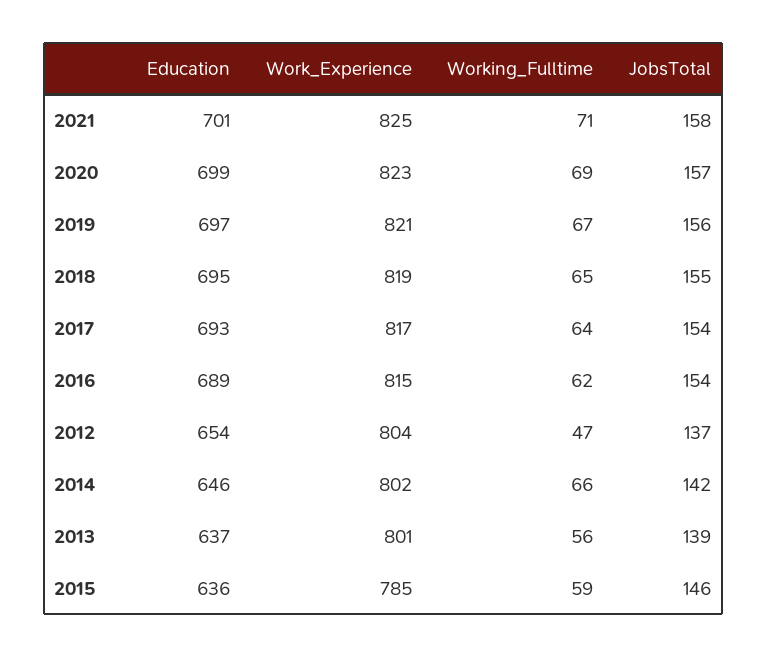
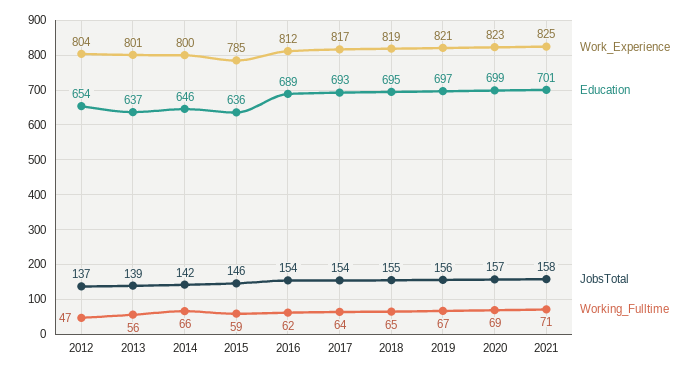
Work_Experience, 2016: 815 -> 812
Work_Experience, 2014: 802 -> 800

